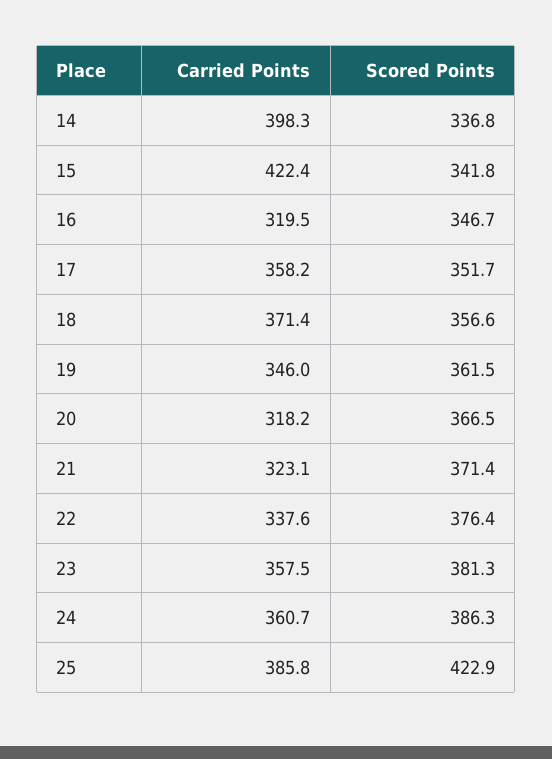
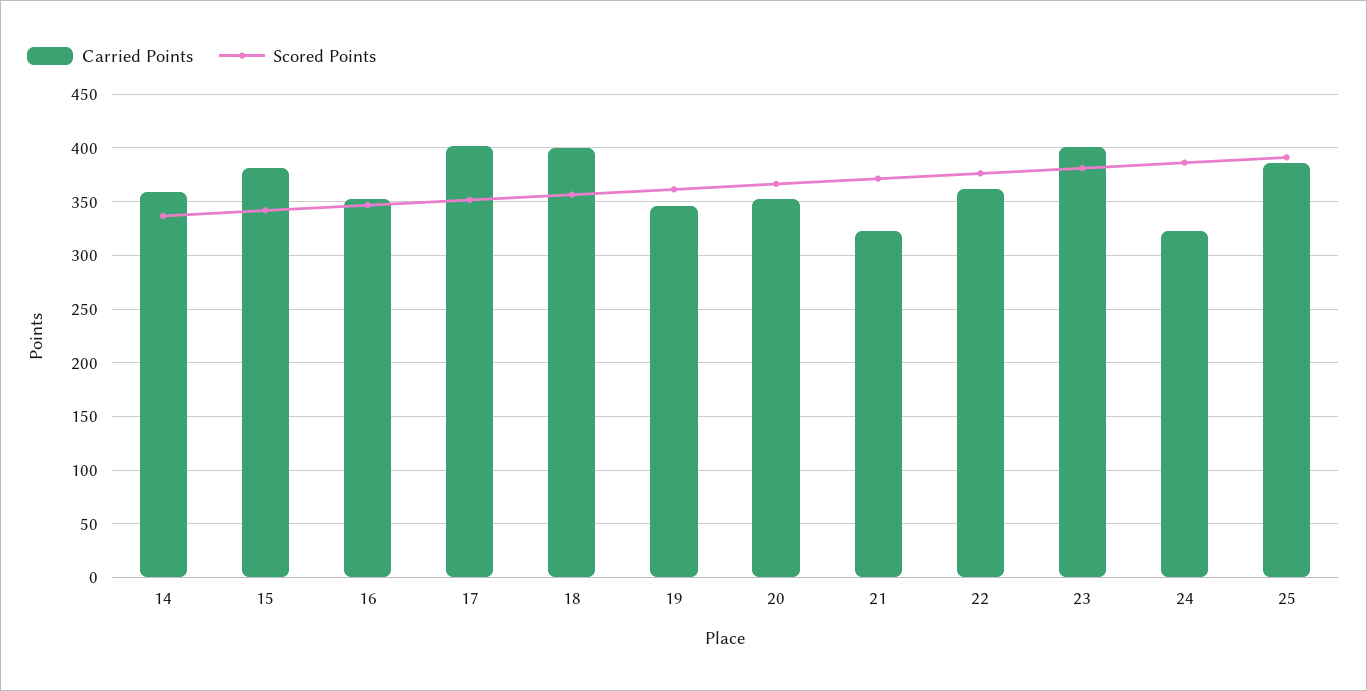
Carried Points, 14: 398.3 -> 360
Carried Points, 15: 422.4 -> 380
Carried Points, 16: 319.5 -> 350
Carried Points, 17: 358.2 -> 400
Carried Points, 18: 371.4 -> 400
Carried Points, 20: 318.2 -> 350
Carried Points, 22: 337.6 -> 360
Carried Points, 23: 357.5 -> 400
Carried Points, 24: 360.7 -> 320
Scored Points, 25: 422.9 -> 390

